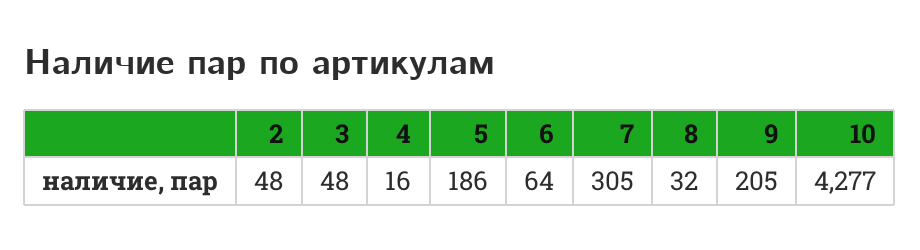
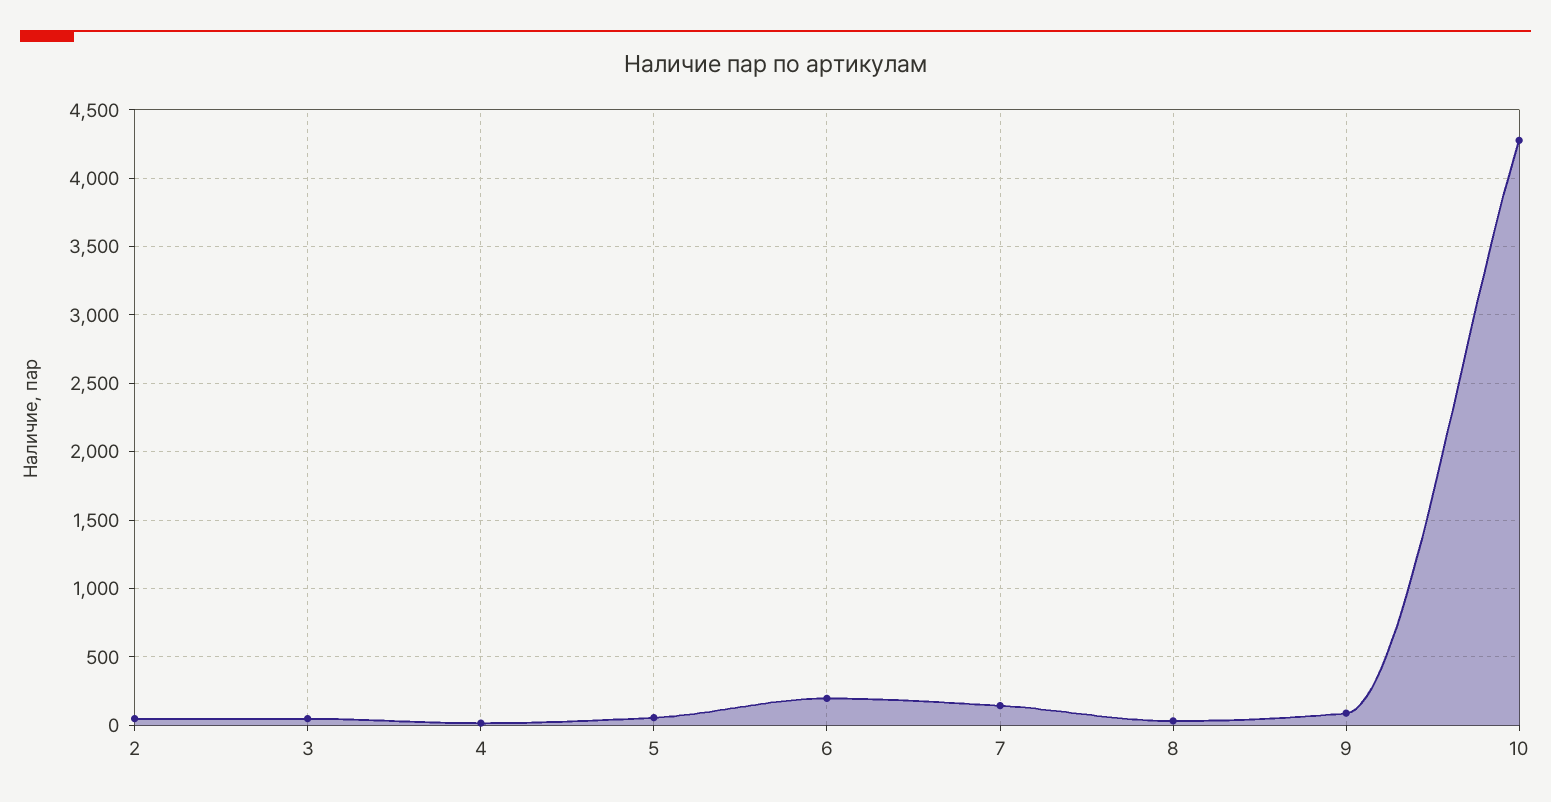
5: 186 -> 50
6: 64 -> 200
7: 305 -> 150
9: 205 -> 100

